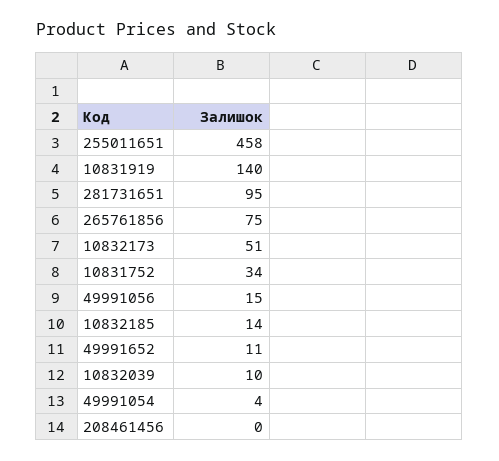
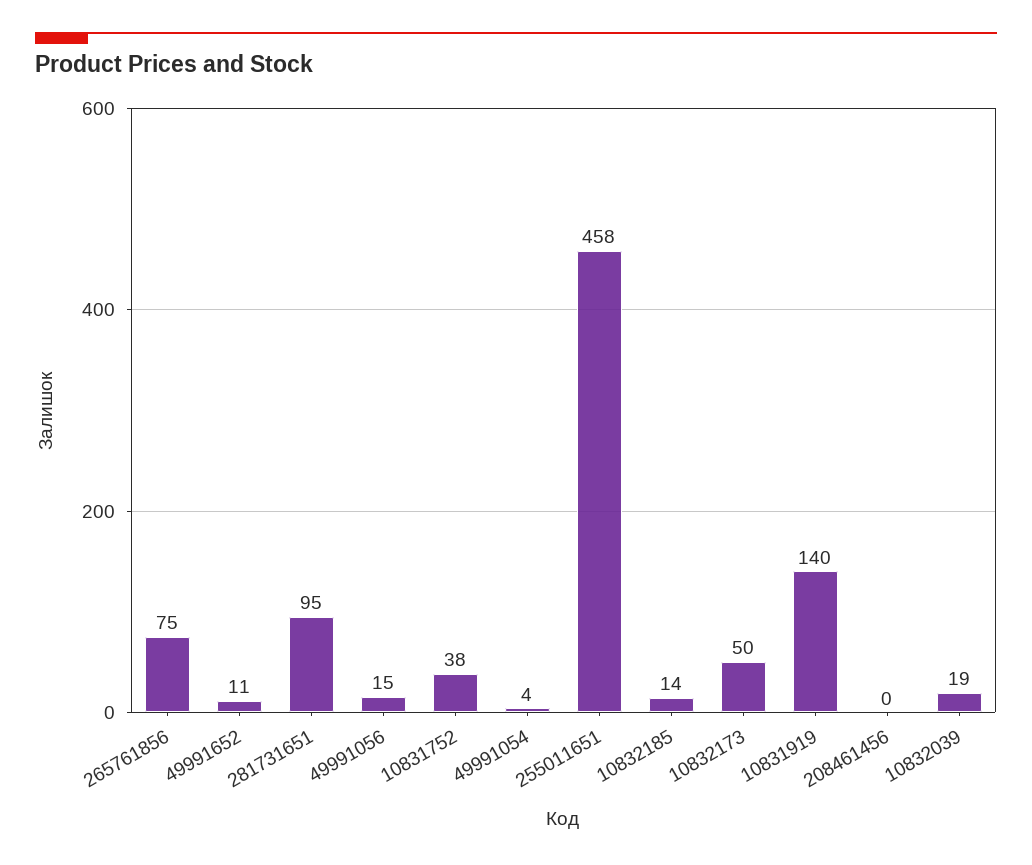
10832173: 51 -> 50
10831752: 34 -> 38
10832039: 10 -> 19

